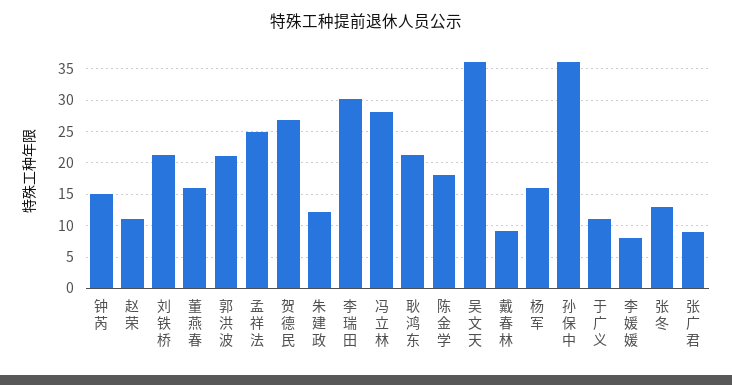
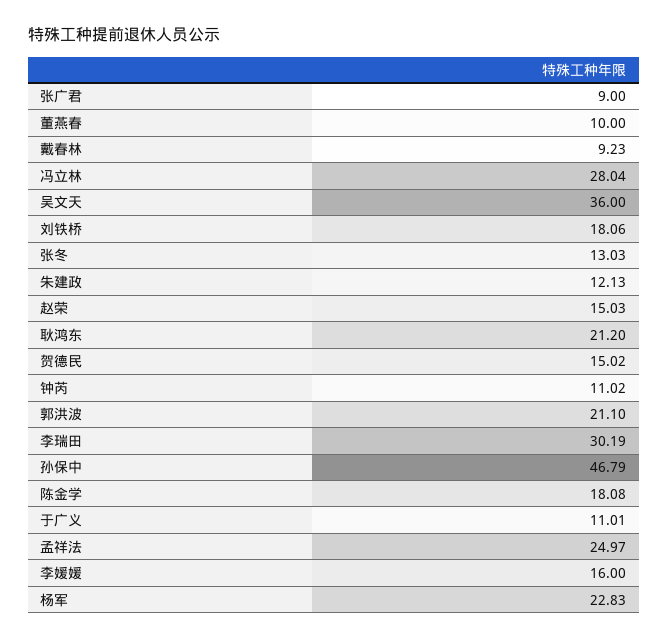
钟芮: 15 -> 11.02
赵荣: 11 -> 15.03
刘铁桥: 21 -> 18.06
董燕春: 16 -> 10
贺德民: 27 -> 15.02
杨军: 16 -> 22.83
孙保中: 36 -> 46.79
李媛媛: 8 -> 16

